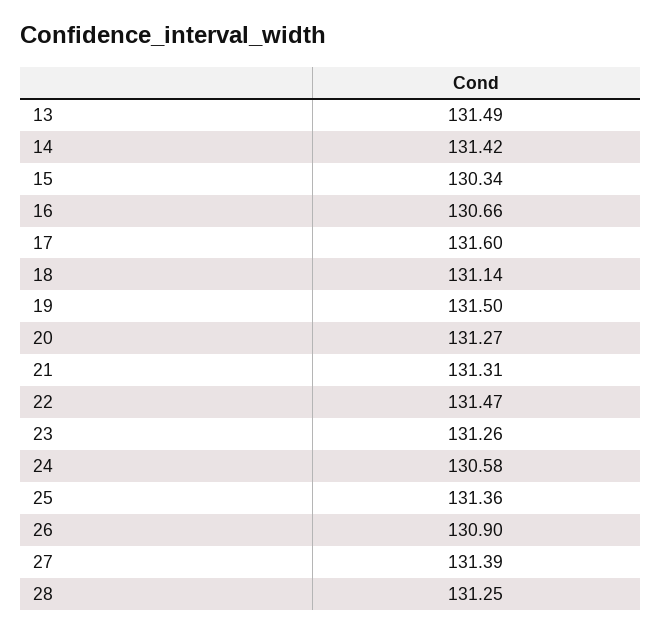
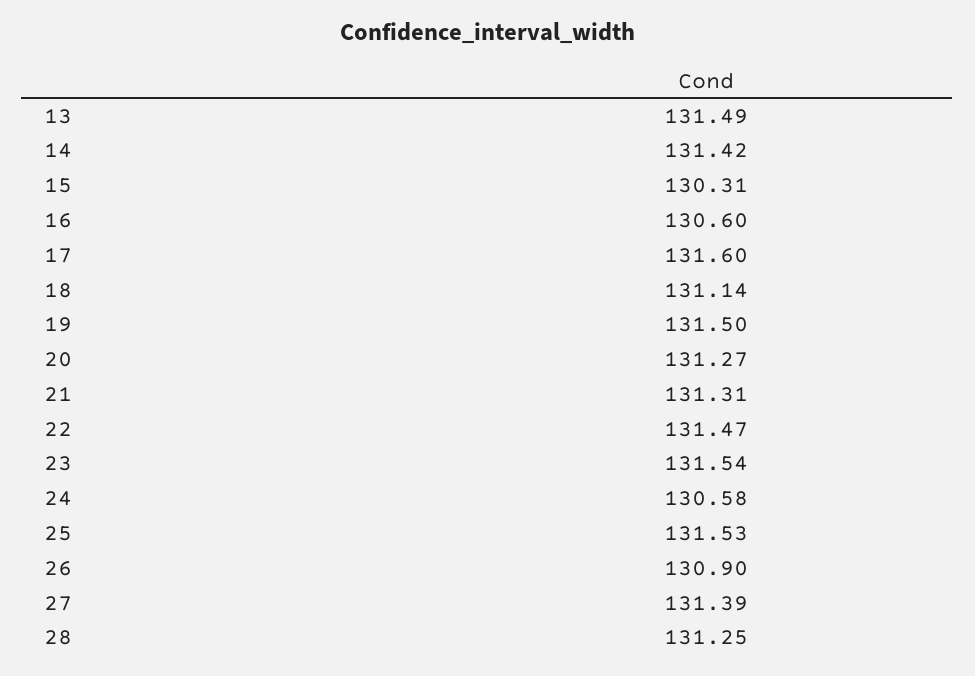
15: 130.34 -> 130.31
16: 130.66 -> 130.6
23: 131.26 -> 131.54
25: 131.36 -> 131.53

